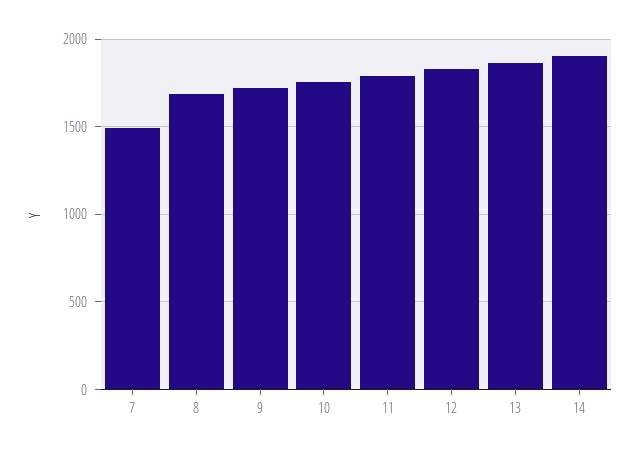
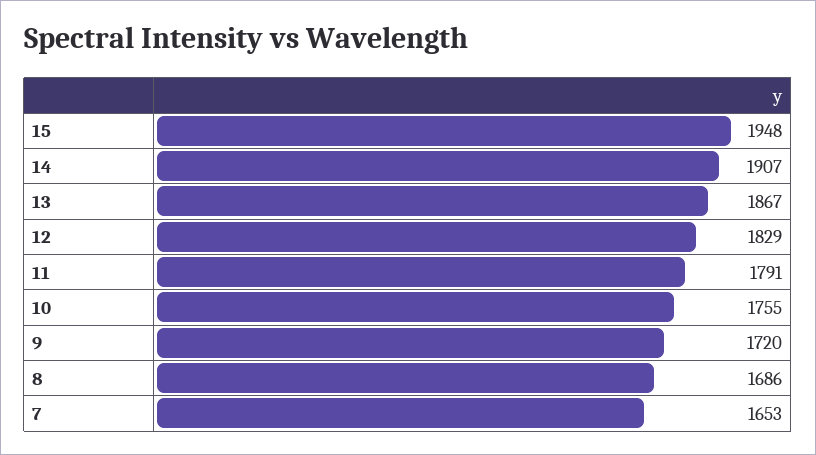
7: 1500 -> 1653
15: none -> 1948

